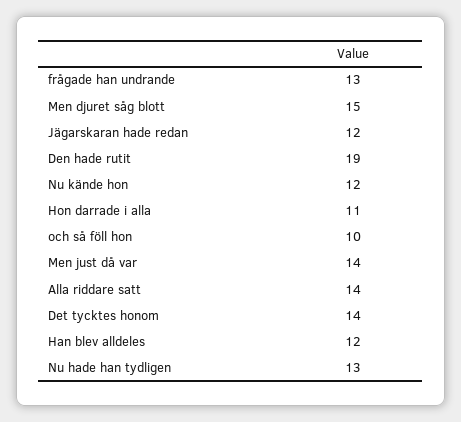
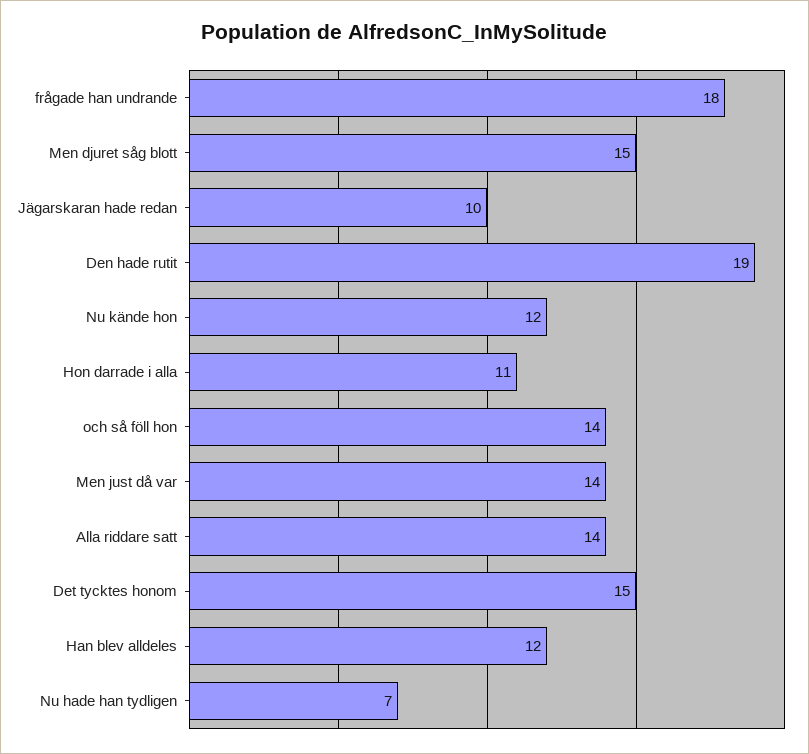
frågade han undrande: 13 -> 18
Jägarskaran hade redan: 12 -> 10
och så föll hon: 10 -> 14
Det tycktes honom: 14 -> 15
Nu hade han tydligen: 13 -> 7

